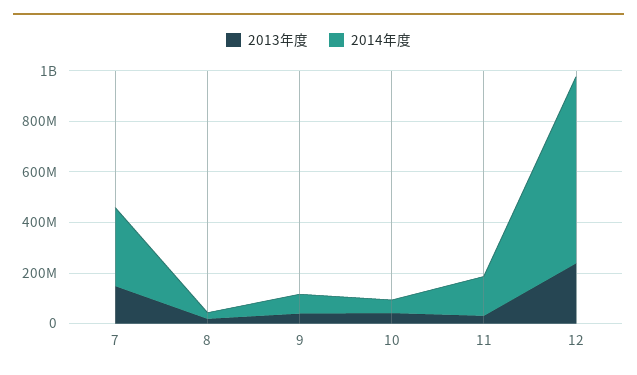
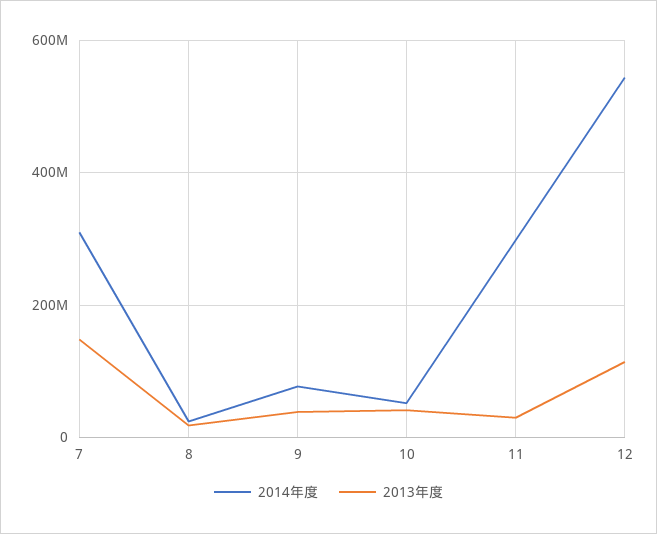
2014年度, 11: 150000000 -> 300000000
2013年度, 12: 250000000 -> 120000000
2014年度, 12: 750000000 -> 540000000

